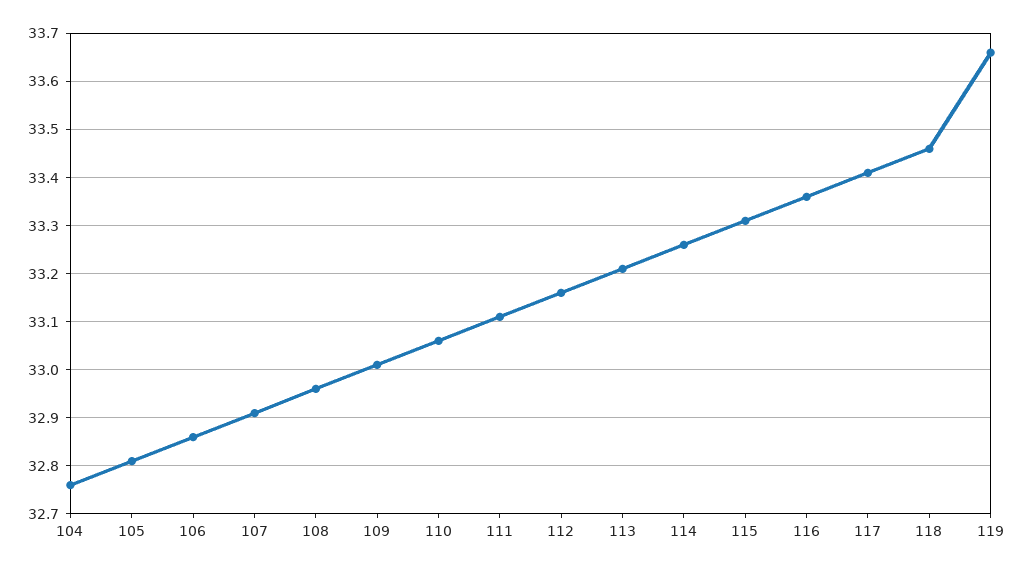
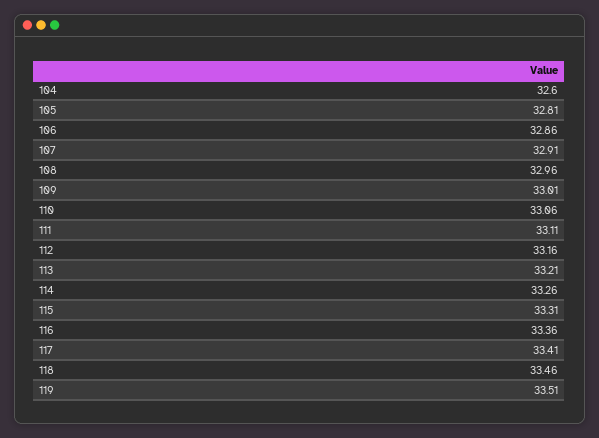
104: 32.75 -> 32.6
119: 33.65 -> 33.51

